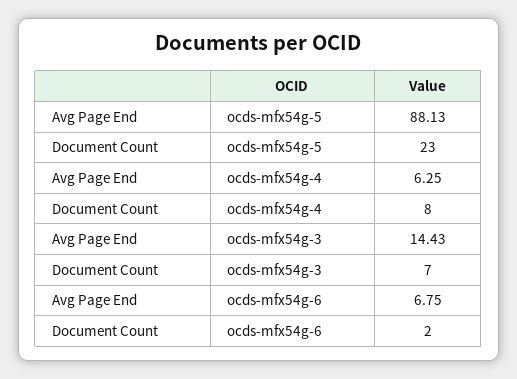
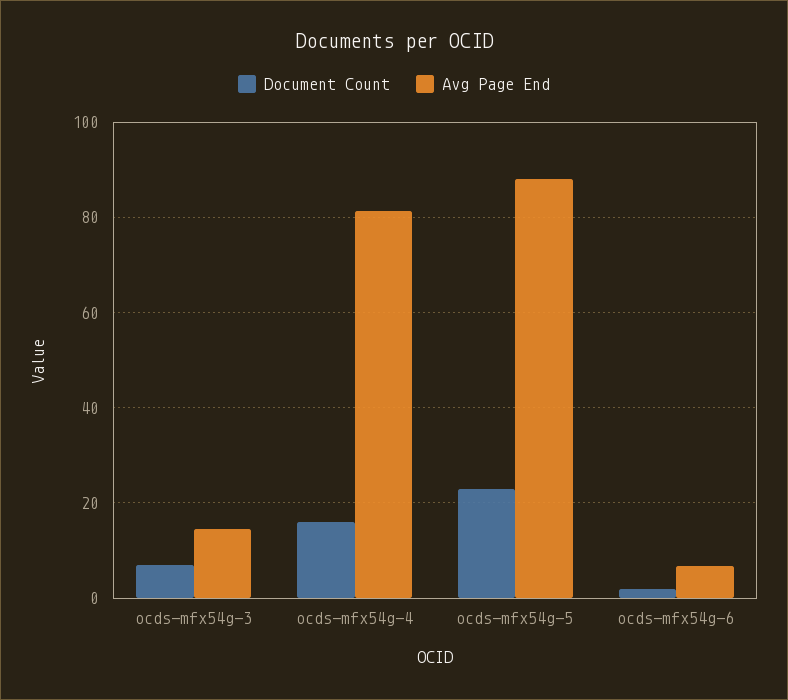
Avg Page End, ocds-mfx54g-4: 6.25 -> 82
Document Count, ocds-mfx54g-4: 8 -> 16

